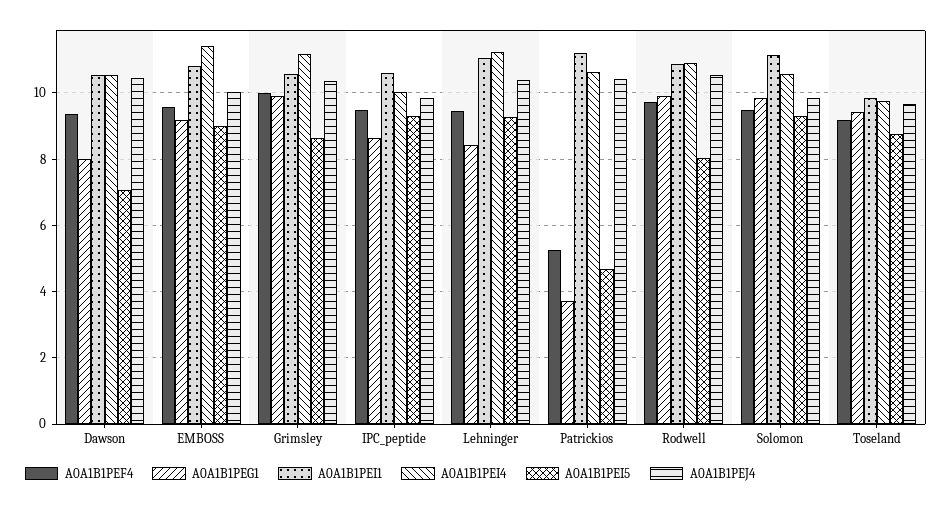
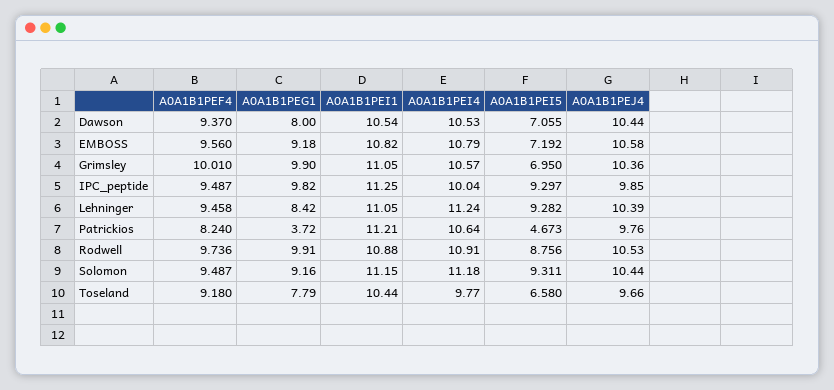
A0A1B1PEI4, EMBOSS: 11.4 -> 10.79
A0A1B1PEI5, EMBOSS: 9 -> 7.192
A0A1B1PEJ4, EMBOSS: 10 -> 10.58
A0A1B1PEI1, Grimsley: 10.6 -> 11.05
A0A1B1PEI4, Grimsley: 11.2 -> 10.57
A0A1B1PEI5, Grimsley: 8.6 -> 6.95
A0A1B1PEG1, IPC_peptide: 8.6 -> 9.82
A0A1B1PEI1, IPC_peptide: 10.6 -> 11.25
A0A1B1PEF4, Patrickios: 5.2 -> 8.24
A0A1B1PEJ4, Patrickios: 10.4 -> 9.76
A0A1B1PEI5, Rodwell: 8 -> 8.756
A0A1B1PEG1, Solomon: 9.8 -> 9.16
A0A1B1PEI4, Solomon: 10.6 -> 11.18
A0A1B1PEJ4, Solomon: 9.8 -> 10.44
A0A1B1PEG1, Toseland: 9.4 -> 7.79
A0A1B1PEI1, Toseland: 9.8 -> 10.44
A0A1B1PEI5, Toseland: 8.8 -> 6.58

